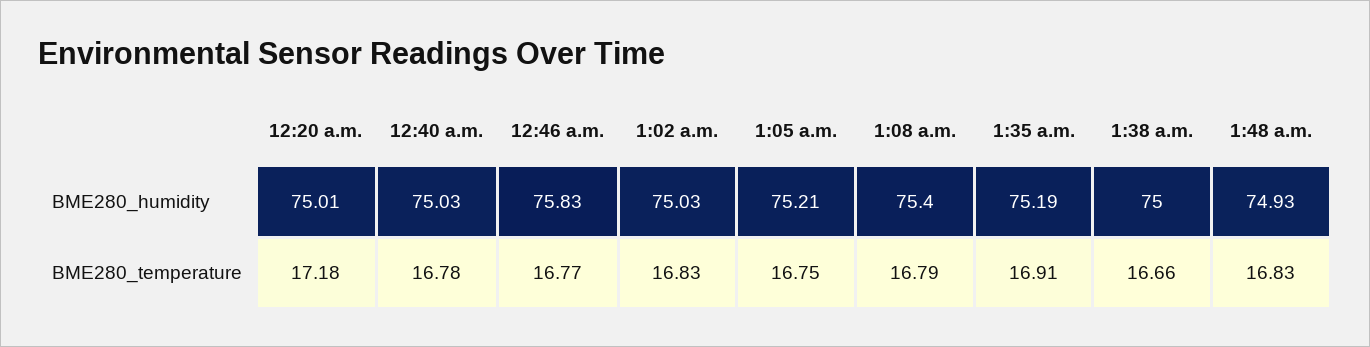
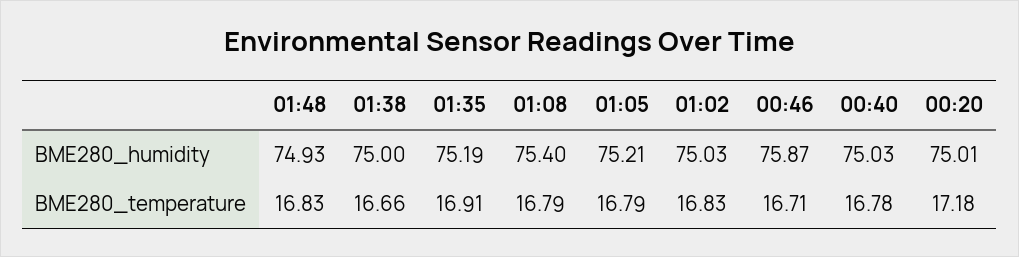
12:46 a.m., BME280_humidity: 75.83 -> 75.87
12:46 a.m., BME280_temperature: 16.77 -> 16.71
1:05 a.m., BME280_temperature: 16.75 -> 16.79

